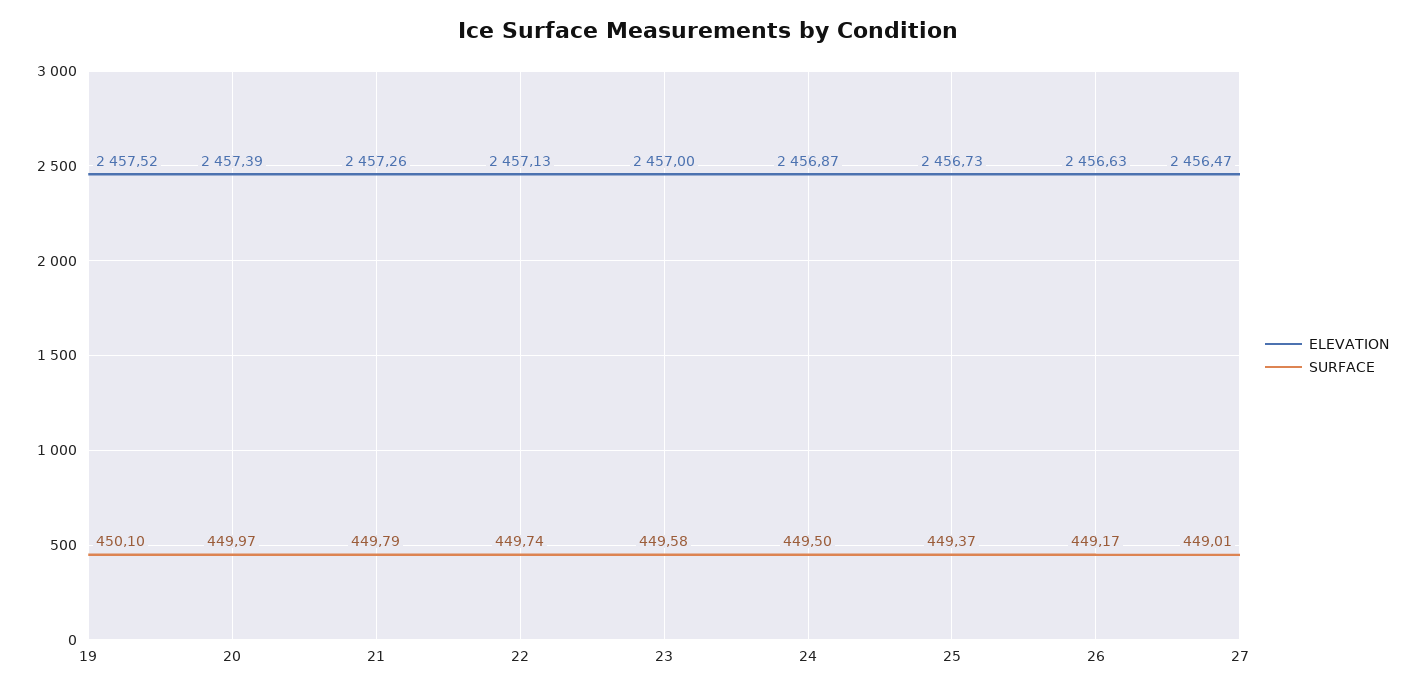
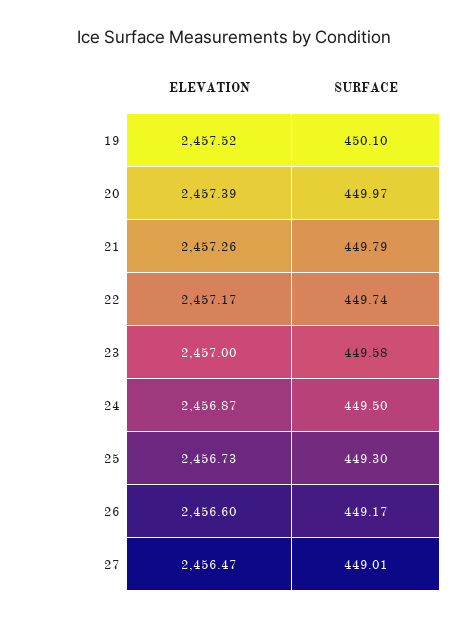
ELEVATION, 22: 2457.13 -> 2457.17
SURFACE, 25: 449.37 -> 449.3
ELEVATION, 26: 2456.63 -> 2456.6

